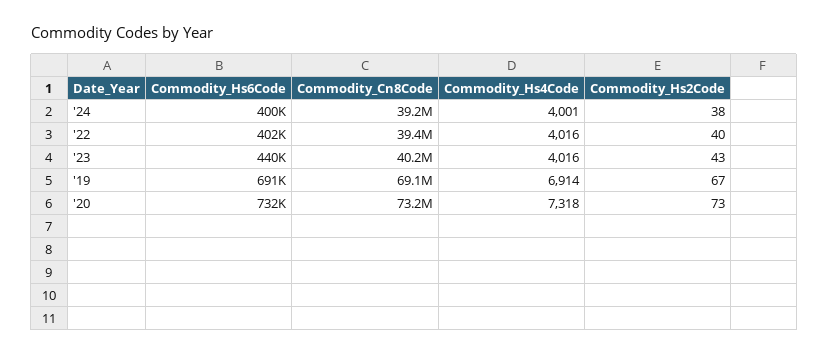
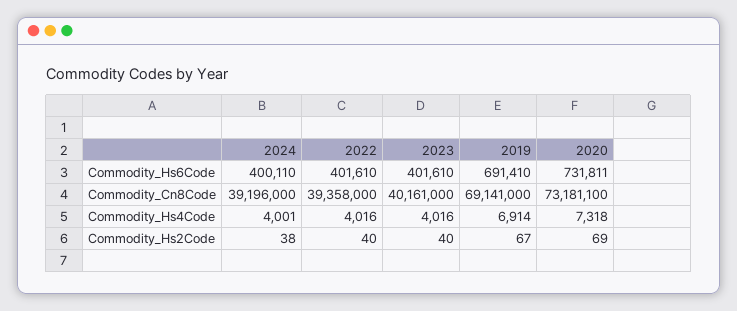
Commodity_Hs6Code, '23: 440000 -> 401610
Commodity_Hs2Code, '23: 43 -> 40
Commodity_Hs2Code, '20: 73 -> 69

